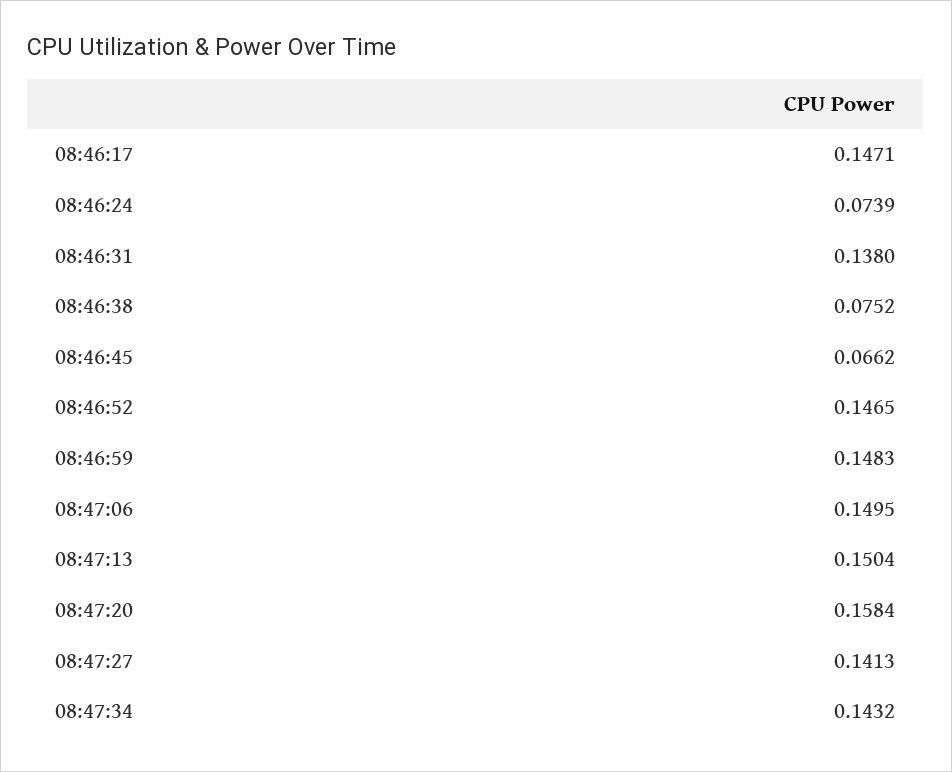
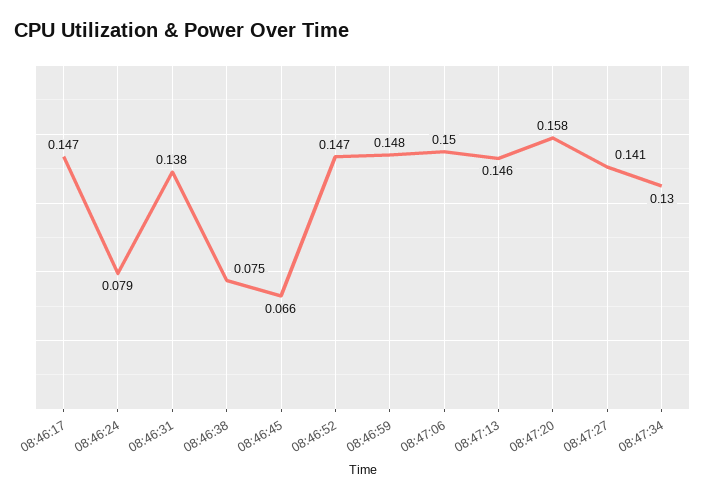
08:46:24: 0.0739 -> 0.079
08:47:13: 0.1504 -> 0.146
08:47:34: 0.1432 -> 0.13

